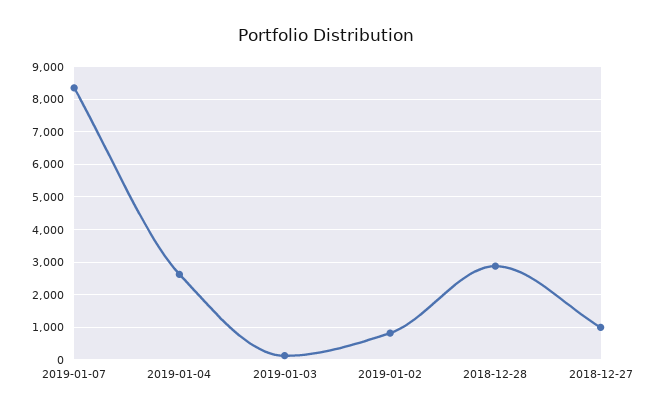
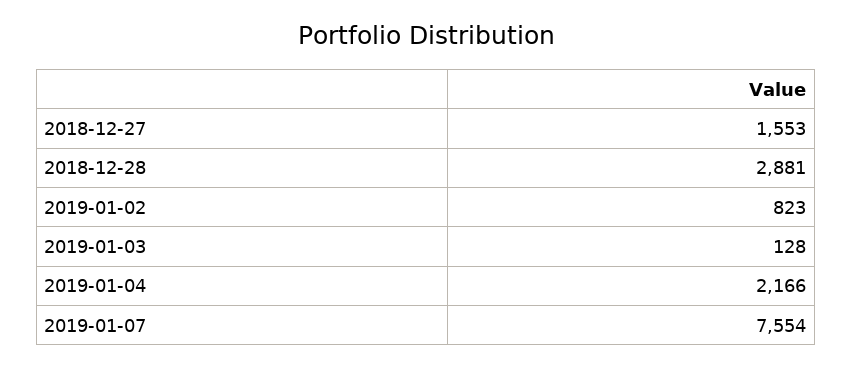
2019-01-07: 8400 -> 7554
2019-01-04: 2600 -> 2166
2018-12-27: 1000 -> 1553

